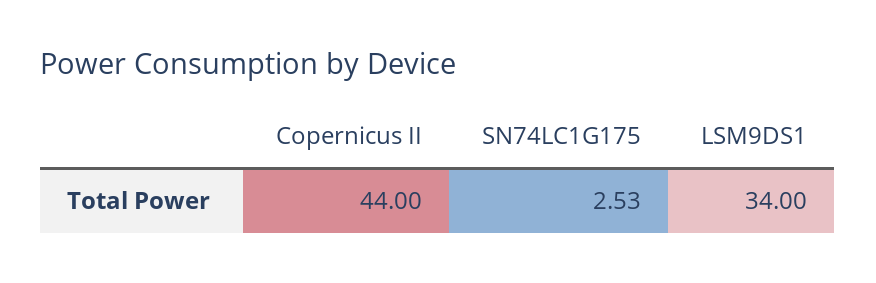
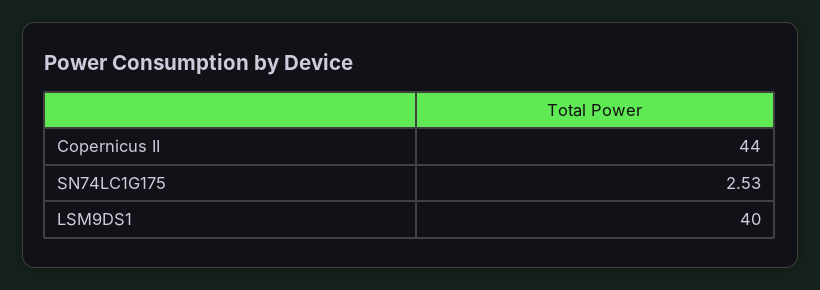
LSM9DS1: 34 -> 40

